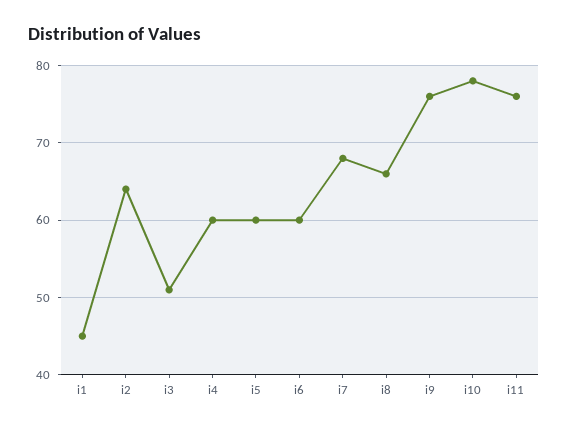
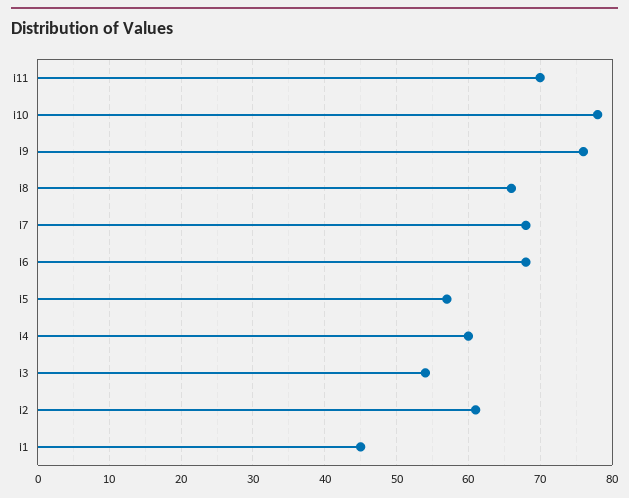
i2: 64 -> 61
i3: 51 -> 54
i5: 60 -> 57
i6: 60 -> 68
i11: 76 -> 70

